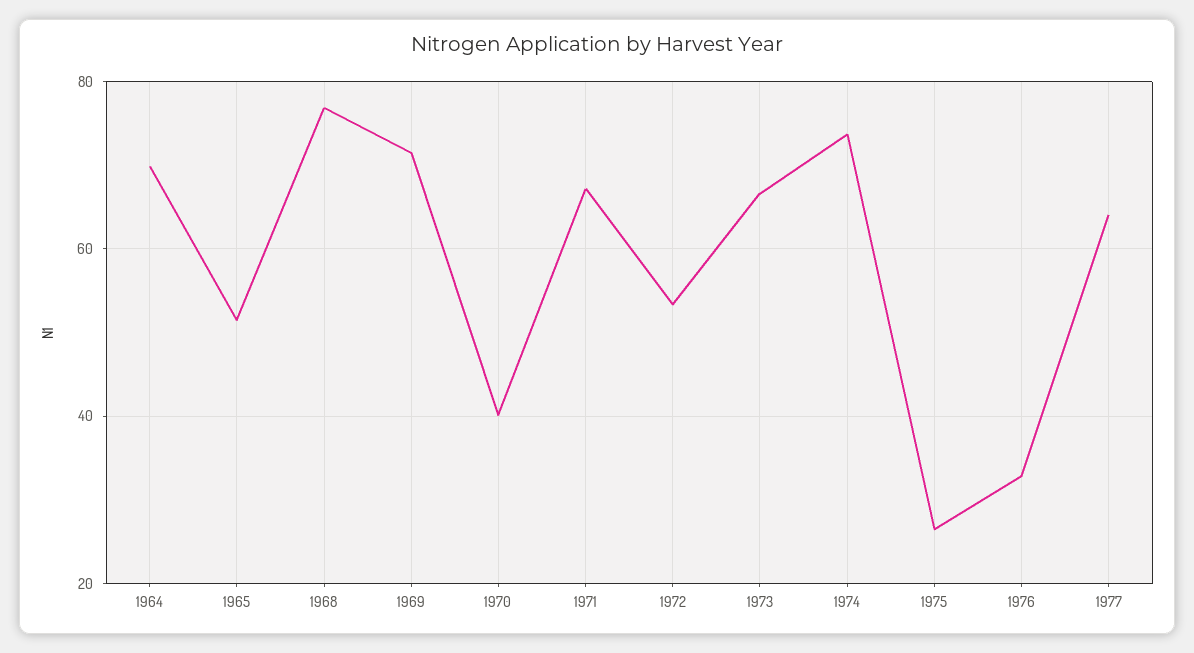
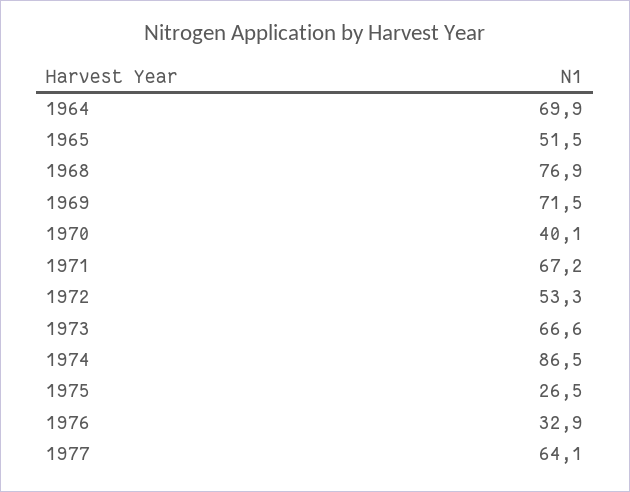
1974: 74 -> 86.5

